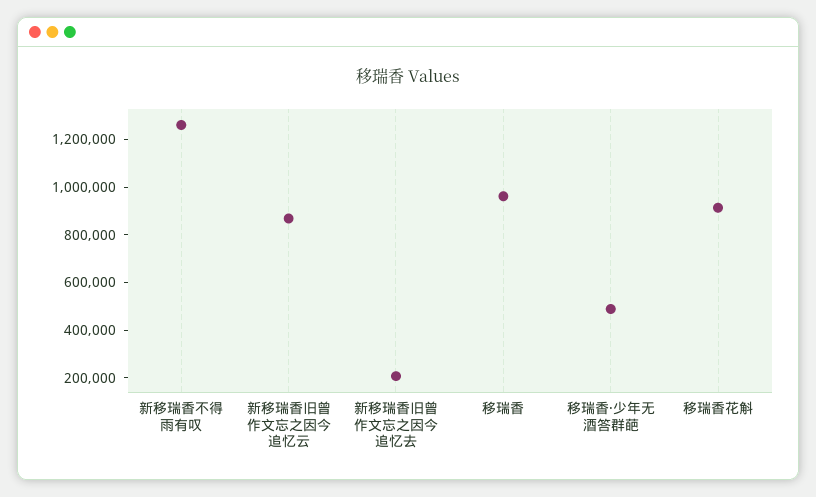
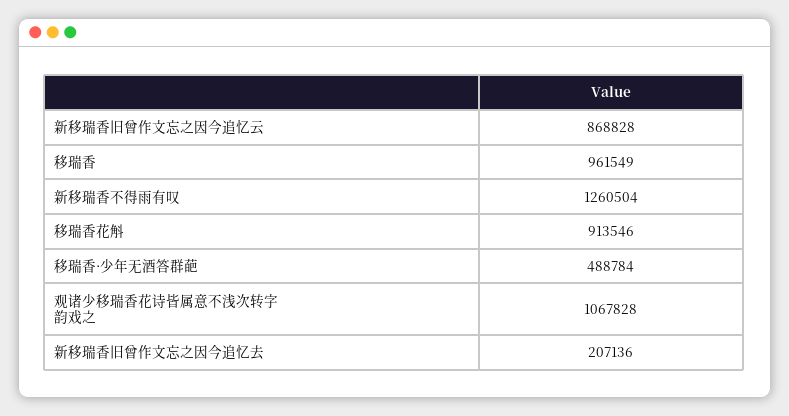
观诸少移瑞香花诗皆属意不浅次转字韵戏之: none -> 1067828

